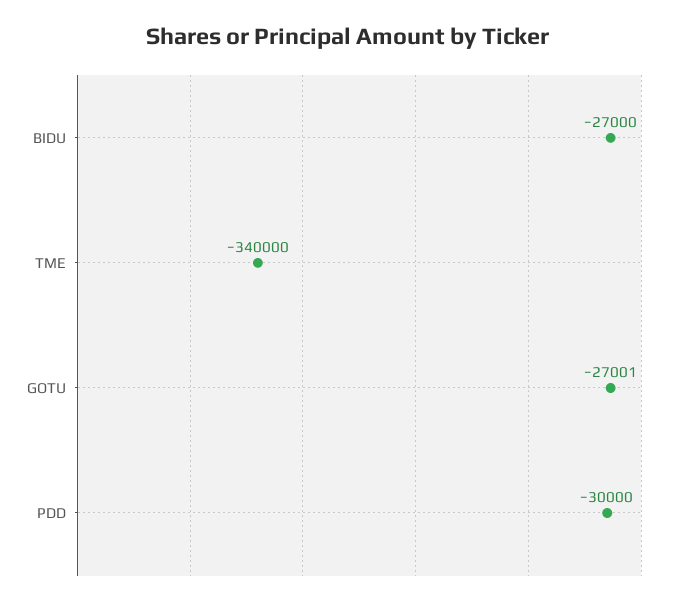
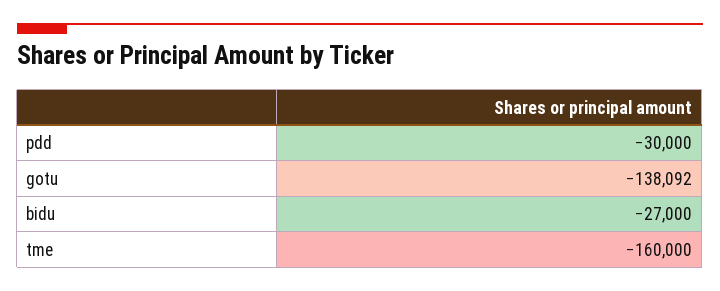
TME: -340000 -> -160000
GOTU: -27001 -> -138092

